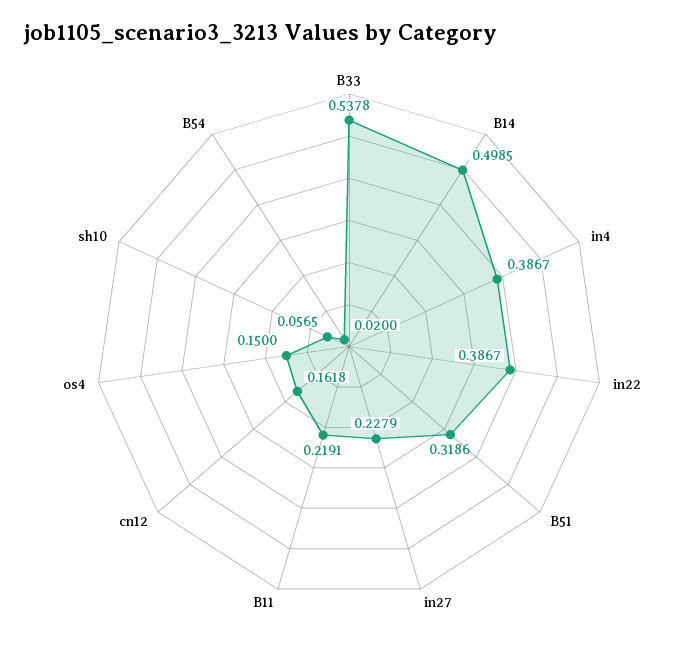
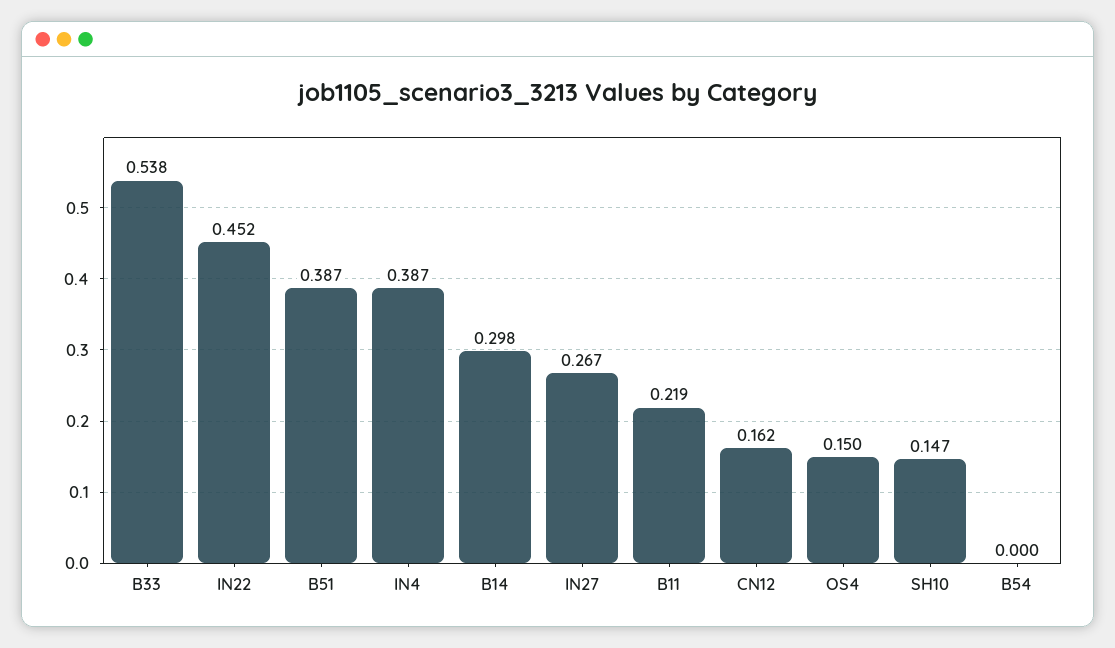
B14: 0.4985 -> 0.298
in22: 0.3867 -> 0.452
B51: 0.3186 -> 0.387
in27: 0.2279 -> 0.267
sh10: 0.0565 -> 0.147
B54: 0.02 -> 0

